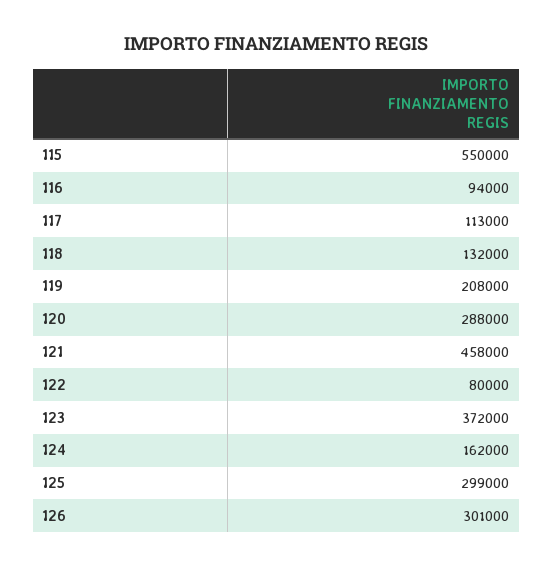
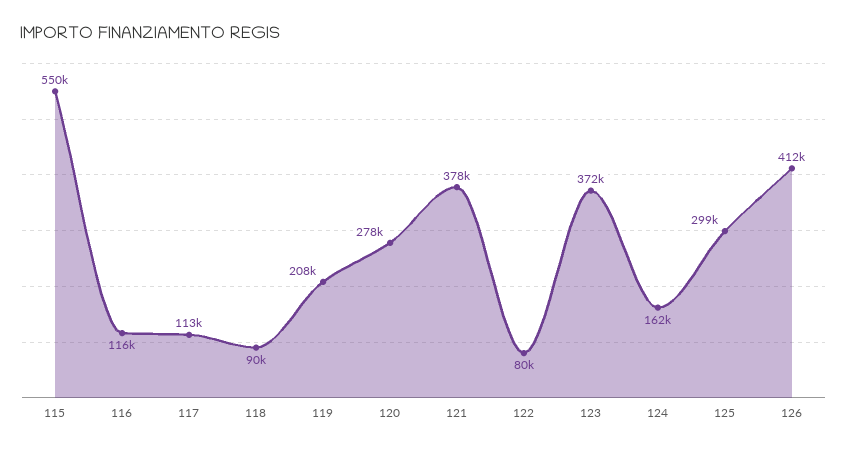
116: 94000 -> 116000
118: 132000 -> 90000
120: 288000 -> 278000
121: 458000 -> 378000
126: 301000 -> 412000

